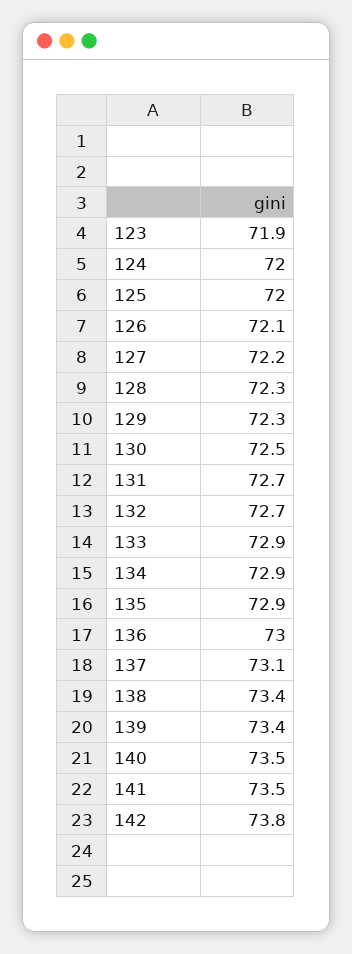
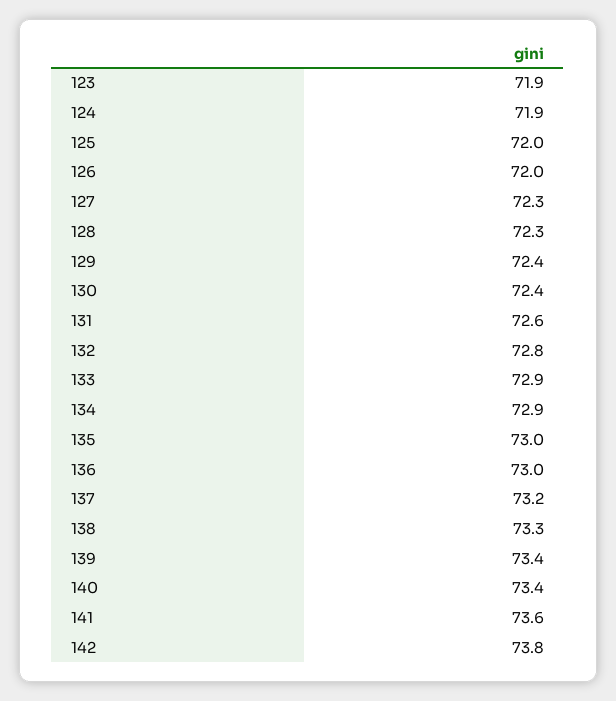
124: 72 -> 71.9
126: 72.1 -> 72
127: 72.2 -> 72.3
129: 72.3 -> 72.4
130: 72.5 -> 72.4
131: 72.7 -> 72.6
132: 72.7 -> 72.8
135: 72.9 -> 73
137: 73.1 -> 73.2
138: 73.4 -> 73.3
140: 73.5 -> 73.4
141: 73.5 -> 73.6

